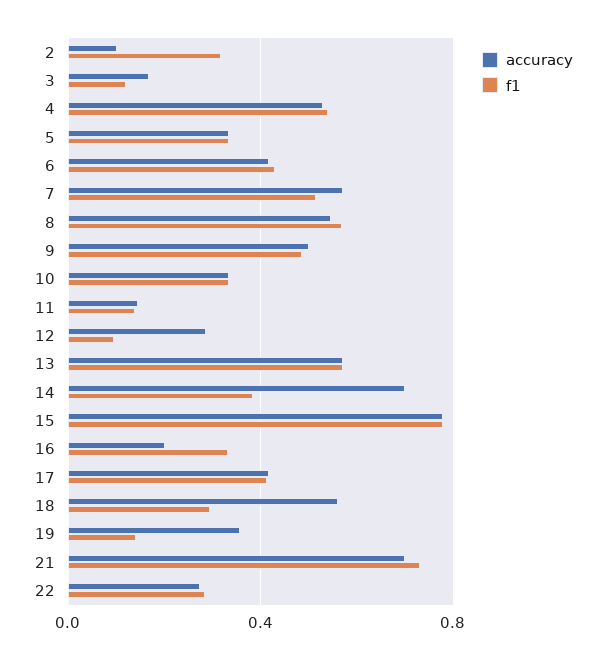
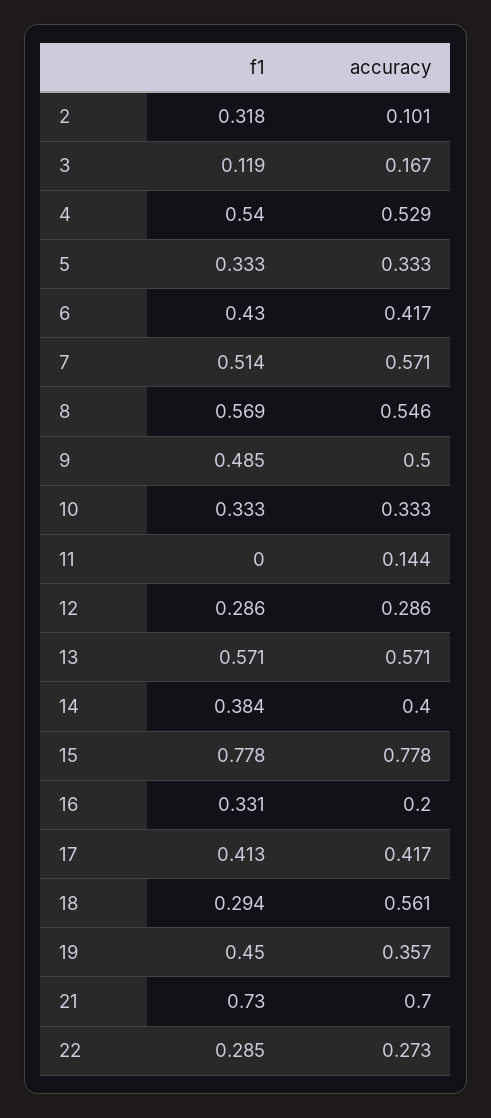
f1, 11: 0.15 -> 0
f1, 12: 0.1 -> 0.286
accuracy, 14: 0.7 -> 0.4
f1, 19: 0.15 -> 0.45

